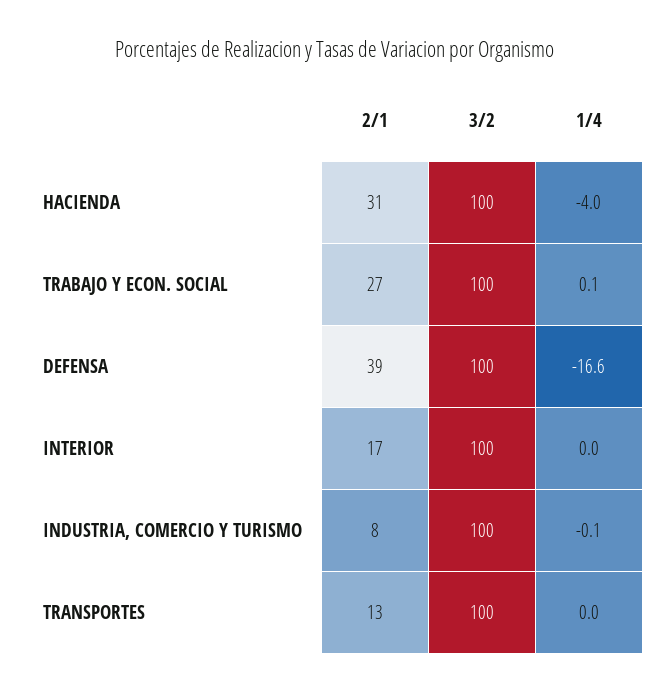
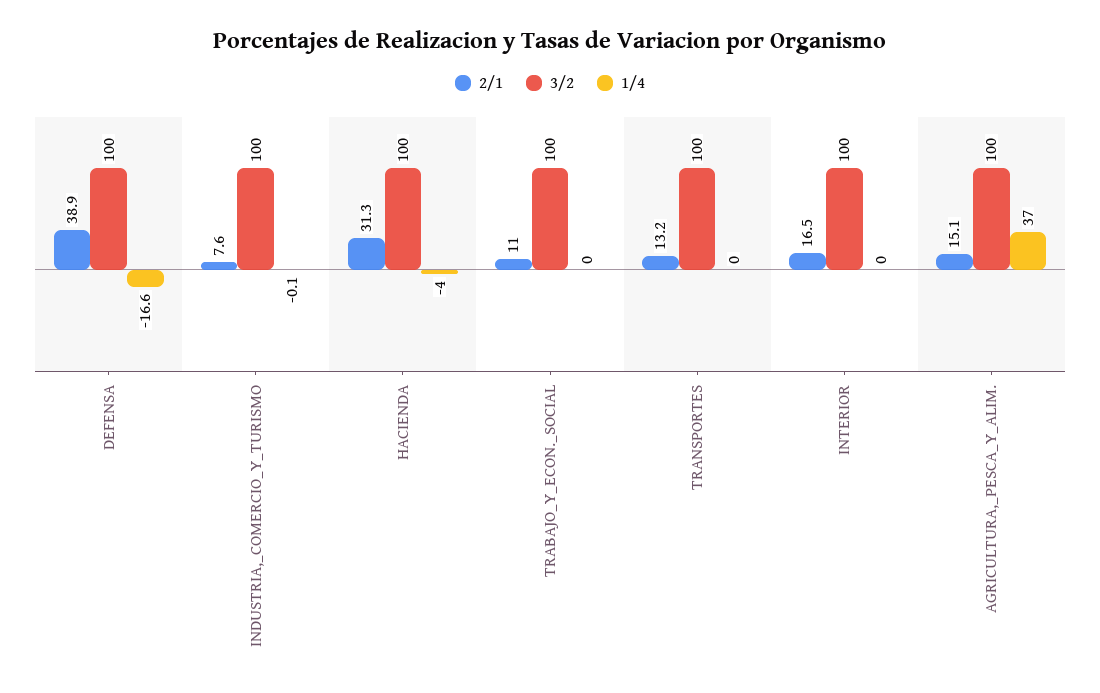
2/1, TRABAJO Y ECON. SOCIAL: 27 -> 11
1/4, TRABAJO Y ECON. SOCIAL: 0.1 -> 0
2/1, AGRICULTURA,_PESCA_Y_ALIM.: none -> 15.1
3/2, AGRICULTURA,_PESCA_Y_ALIM.: none -> 100
1/4, AGRICULTURA,_PESCA_Y_ALIM.: none -> 37

